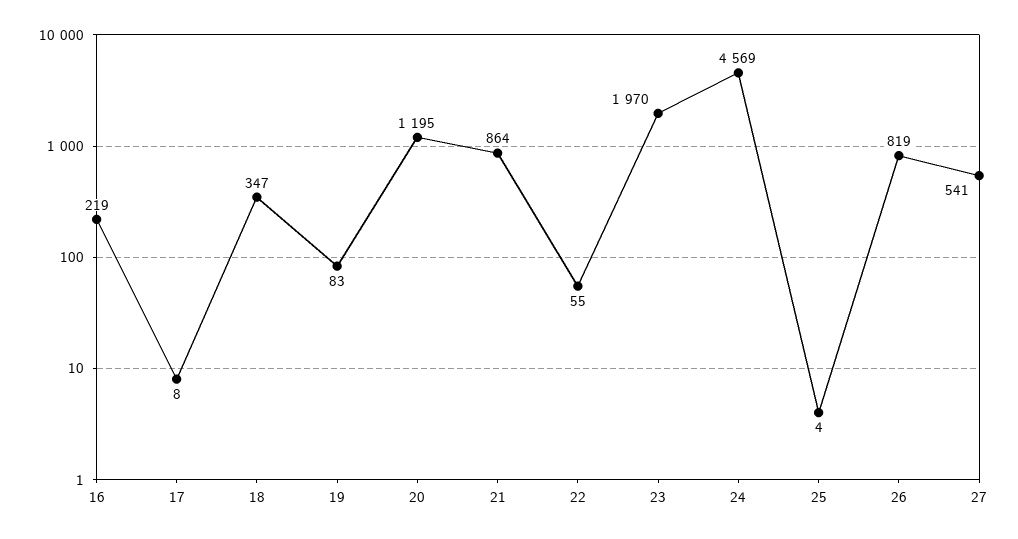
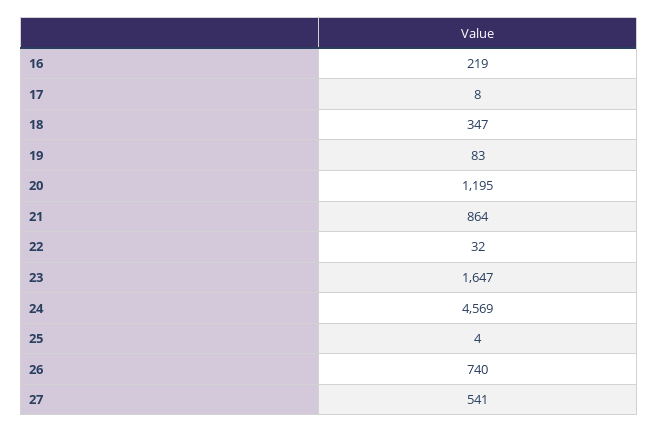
22: 55 -> 32
23: 1970 -> 1647
26: 819 -> 740

